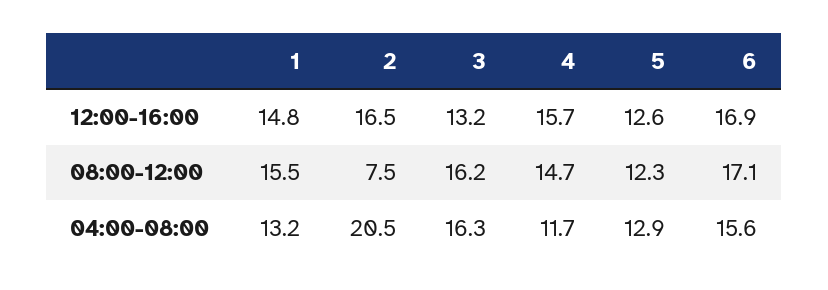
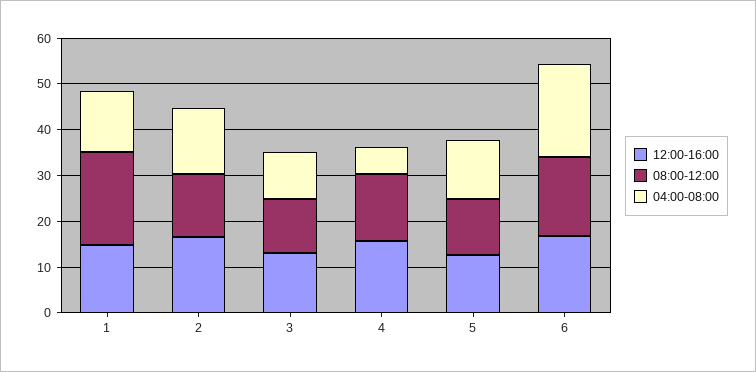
08:00-12:00, 1: 15.5 -> 20
08:00-12:00, 2: 7.5 -> 14
08:00-12:00, 3: 16.2 -> 12
04:00-08:00, 2: 20.5 -> 14
04:00-08:00, 3: 16.3 -> 10
04:00-08:00, 4: 11.7 -> 6
04:00-08:00, 6: 15.6 -> 20

